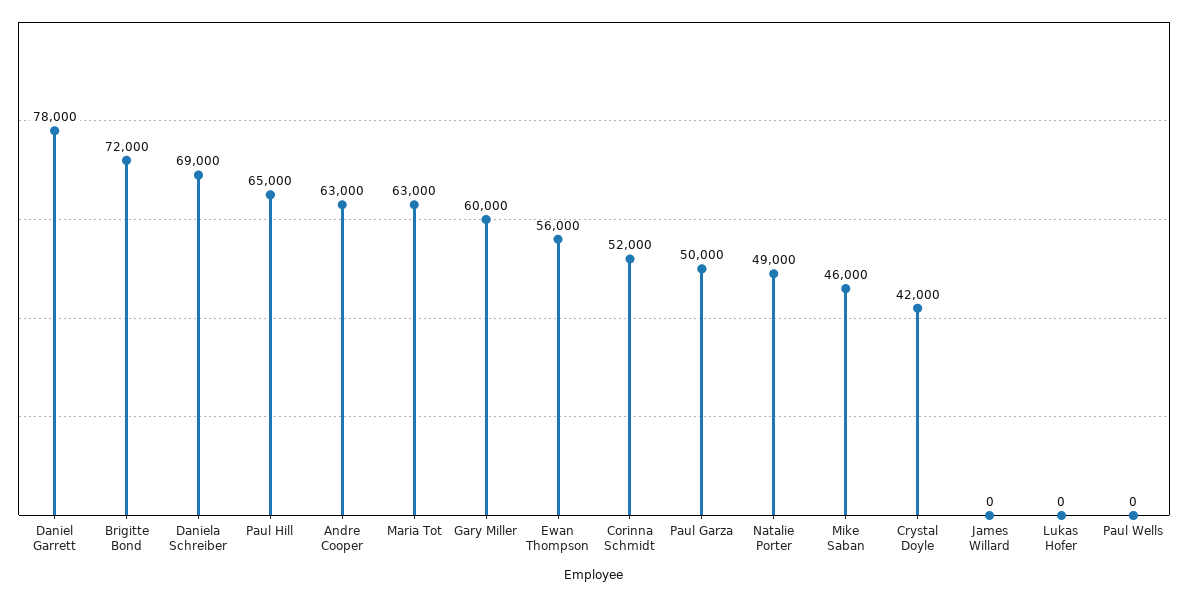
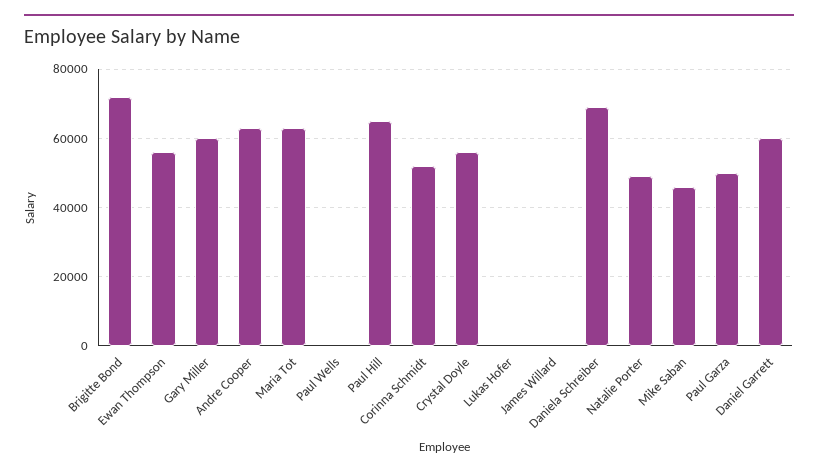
Daniel Garrett: 78000 -> 60000
Crystal Doyle: 42000 -> 56000

